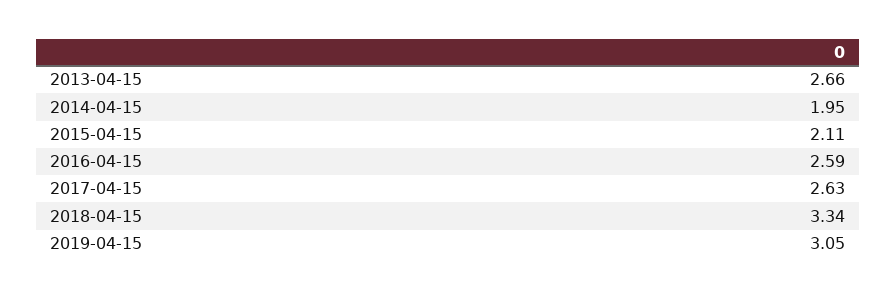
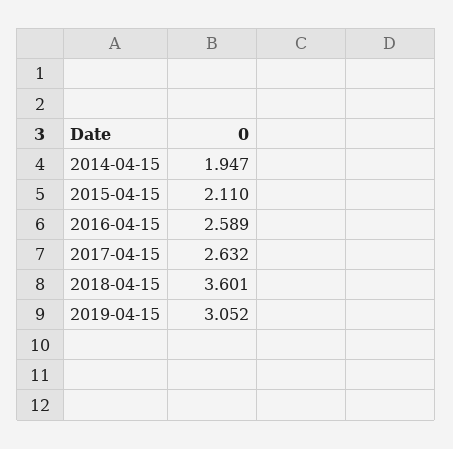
2013-04-15: 2.66 -> none
2018-04-15: 3.34 -> 3.601

